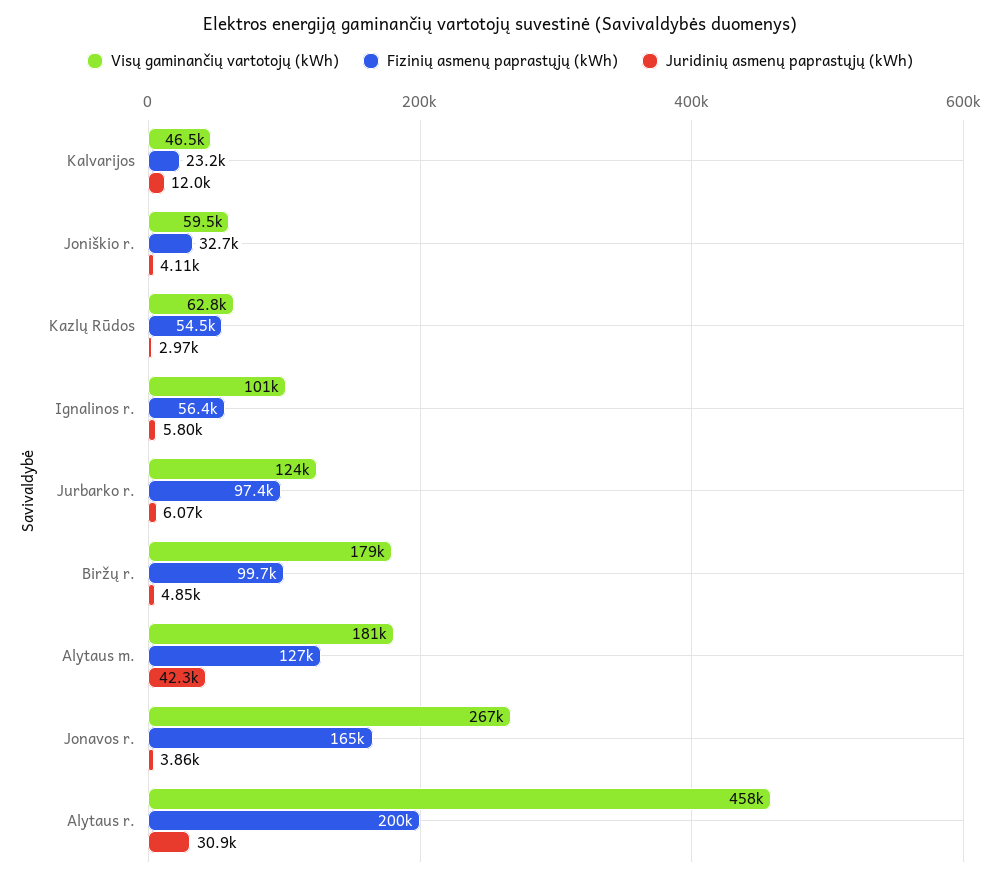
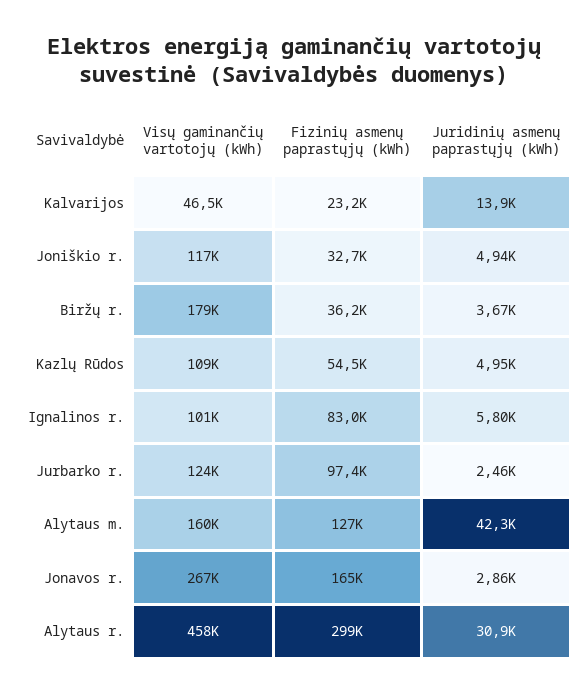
Juridinių asmenų paprastųjų (kWh), Kalvarijos: 12000 -> 13900
Visų gaminančių vartotojų (kWh), Joniškio r.: 59500 -> 117000
Juridinių asmenų paprastųjų (kWh), Joniškio r.: 4110 -> 4940
Visų gaminančių vartotojų (kWh), Kazlų Rūdos: 62800 -> 109000
Juridinių asmenų paprastųjų (kWh), Kazlų Rūdos: 2970 -> 4950
Fizinių asmenų paprastųjų (kWh), Ignalinos r.: 56400 -> 83000
Juridinių asmenų paprastųjų (kWh), Jurbarko r.: 6070 -> 2460
Fizinių asmenų paprastųjų (kWh), Biržų r.: 99700 -> 36200
Juridinių asmenų paprastųjų (kWh), Biržų r.: 4850 -> 3670
Visų gaminančių vartotojų (kWh), Alytaus m.: 181000 -> 160000
Juridinių asmenų paprastųjų (kWh), Jonavos r.: 3860 -> 2860
Fizinių asmenų paprastųjų (kWh), Alytaus r.: 200000 -> 299000

